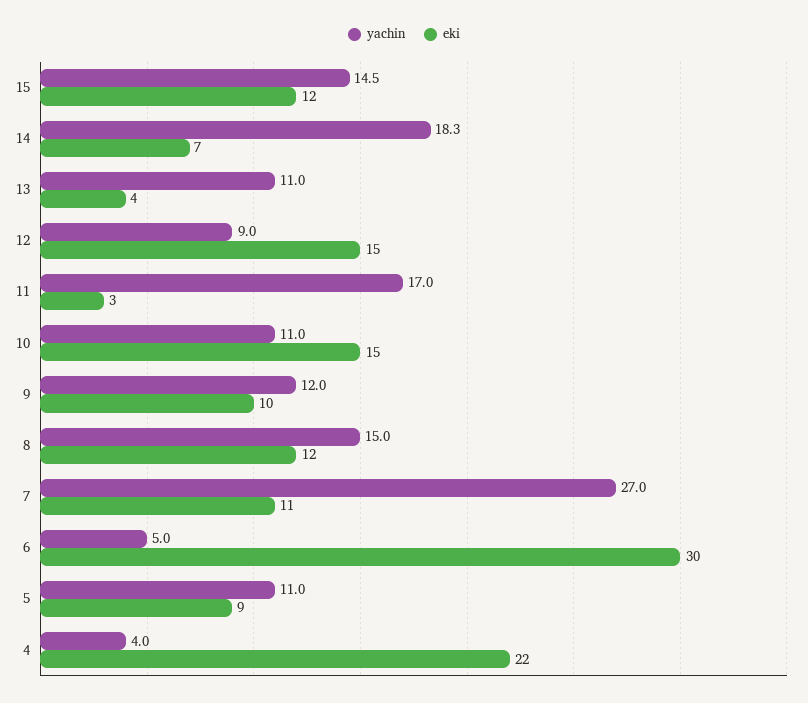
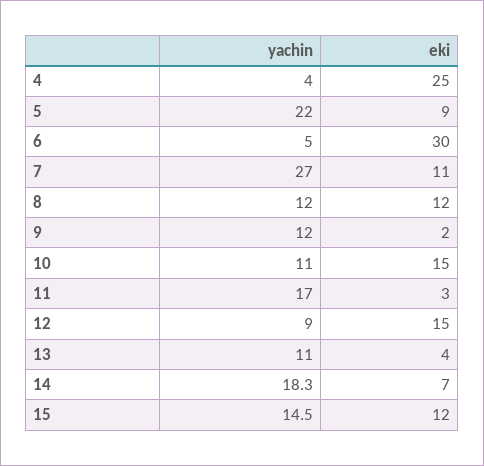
eki, 9: 10 -> 2
yachin, 8: 15 -> 12
yachin, 5: 11 -> 22
eki, 4: 22 -> 25

